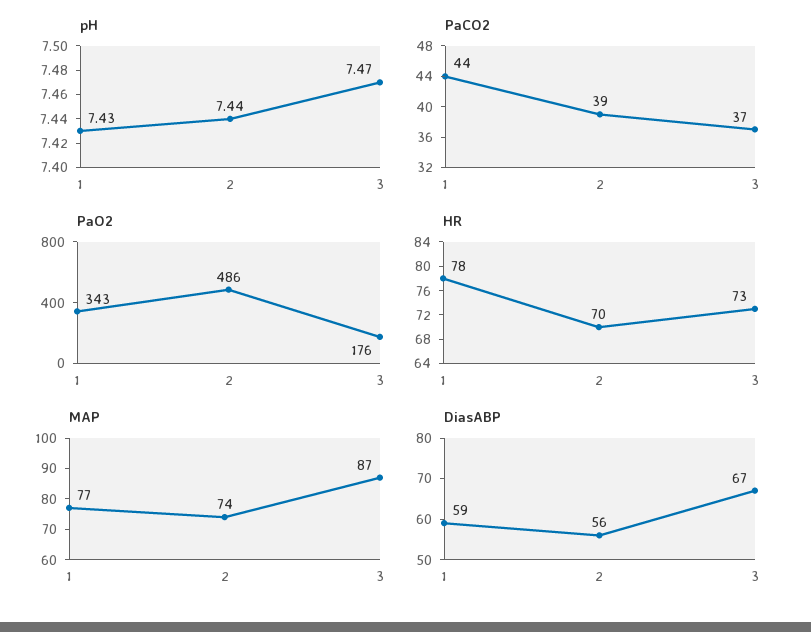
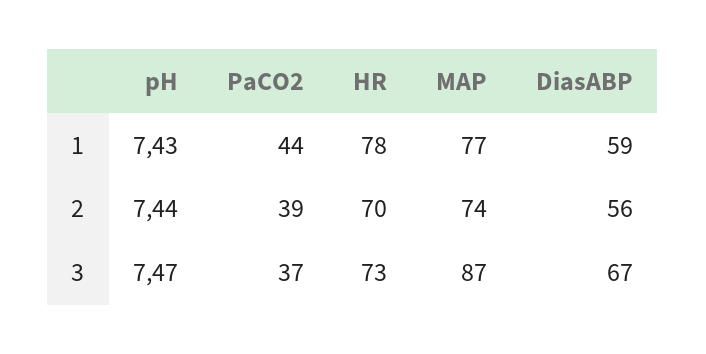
PaO2, 1: 343 -> none
PaO2, 2: 486 -> none
PaO2, 3: 176 -> none

